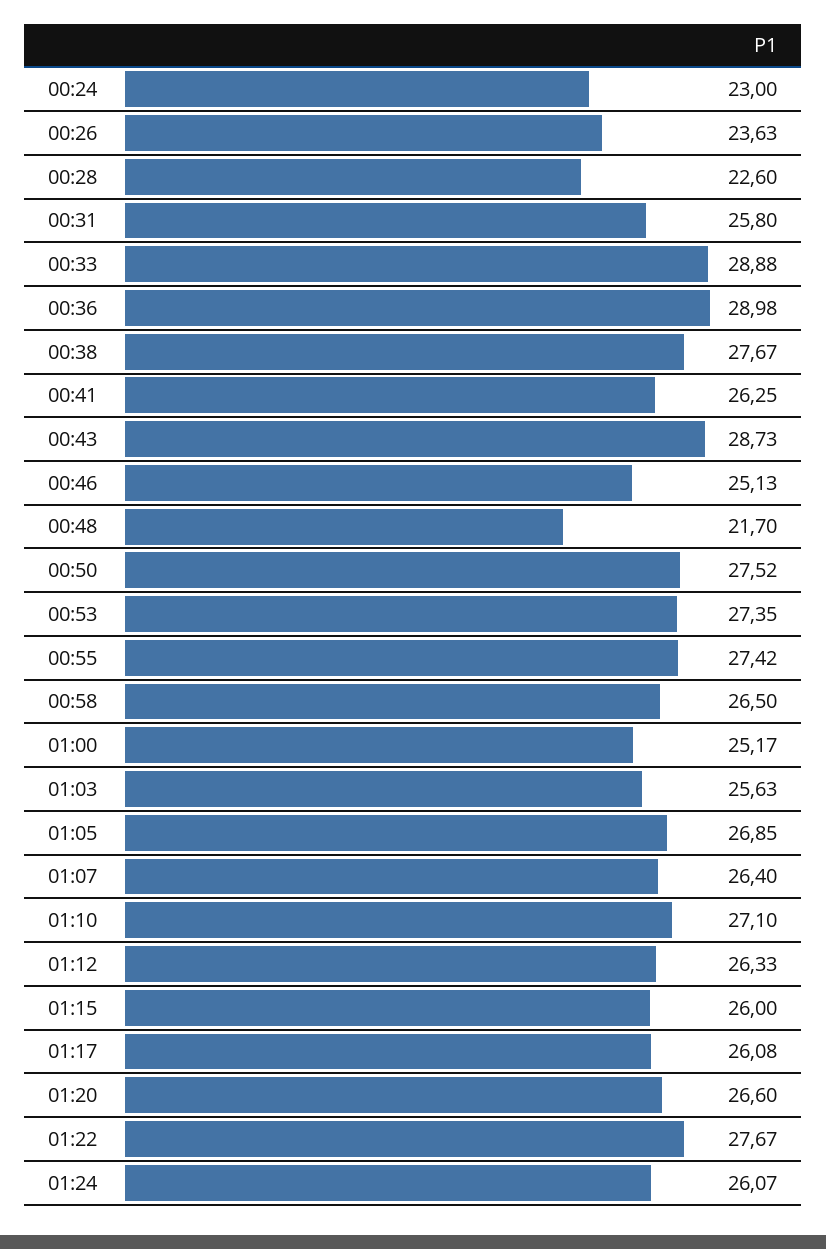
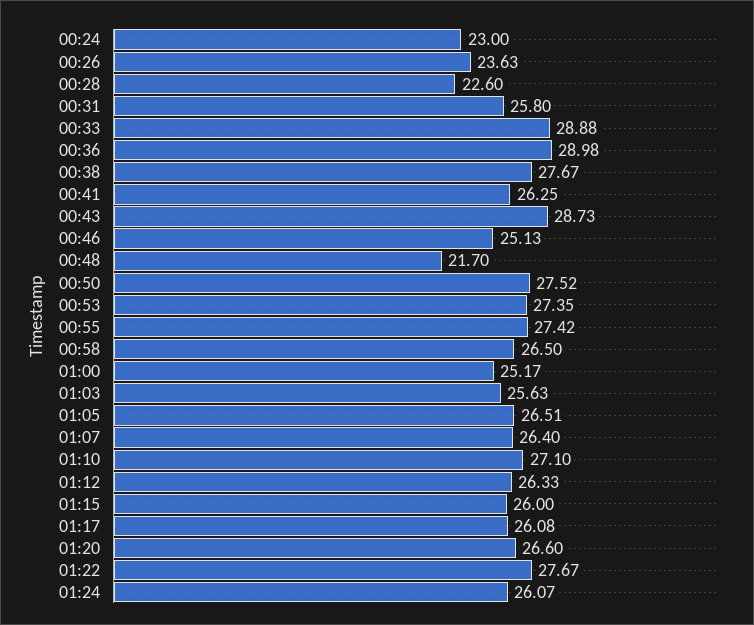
01:05: 26.85 -> 26.51

